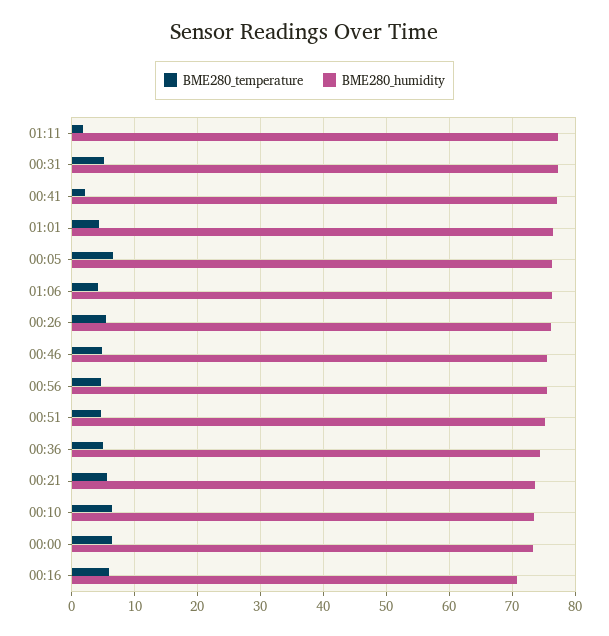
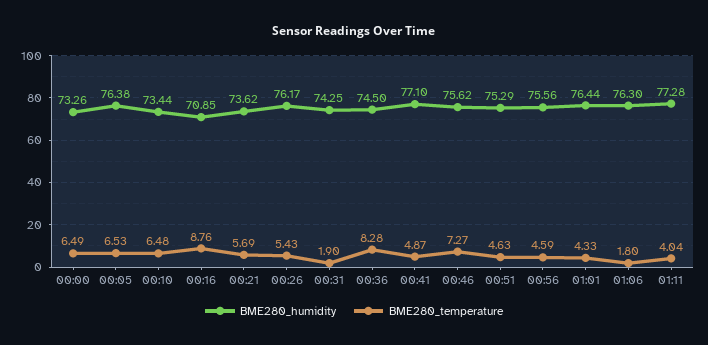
BME280_temperature, 01:11: 2 -> 4.04
BME280_temperature, 00:31: 5 -> 1.9
BME280_humidity, 00:31: 77 -> 74.25
BME280_temperature, 00:41: 2 -> 4.87
BME280_temperature, 01:06: 4 -> 1.8
BME280_temperature, 00:46: 5 -> 7.27
BME280_temperature, 00:36: 5 -> 8.28
BME280_temperature, 00:16: 6 -> 8.76

